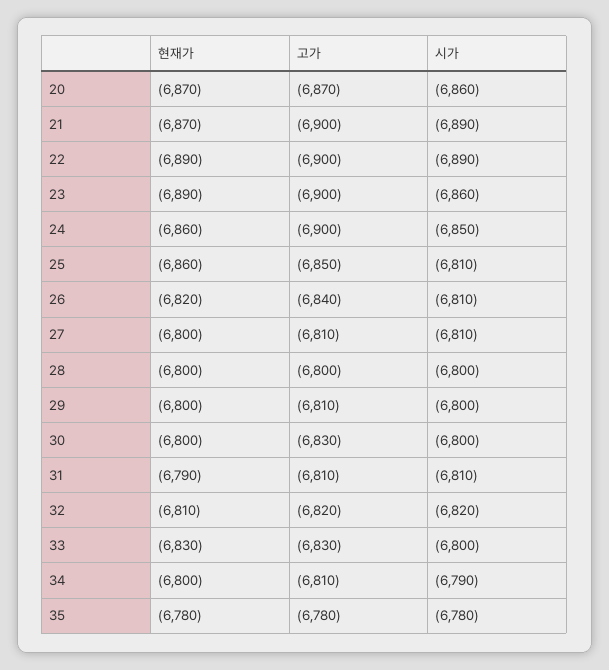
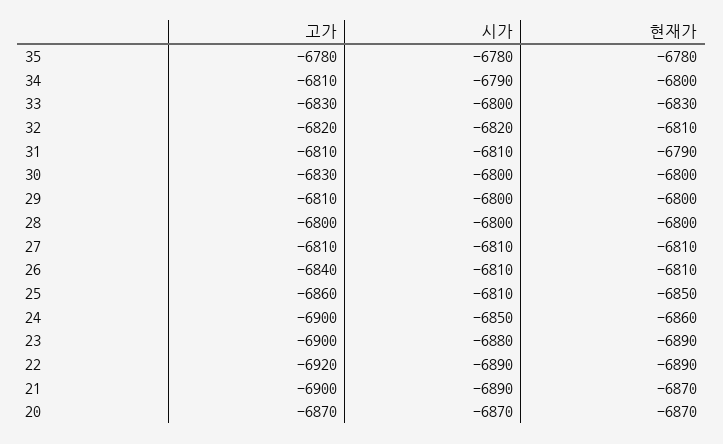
시가, 20: -6860 -> -6870
고가, 22: -6900 -> -6920
시가, 23: -6860 -> -6880
현재가, 25: -6860 -> -6850
고가, 25: -6850 -> -6860
현재가, 26: -6820 -> -6810
현재가, 27: -6800 -> -6810

